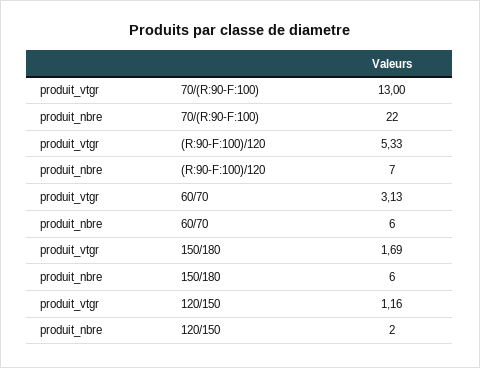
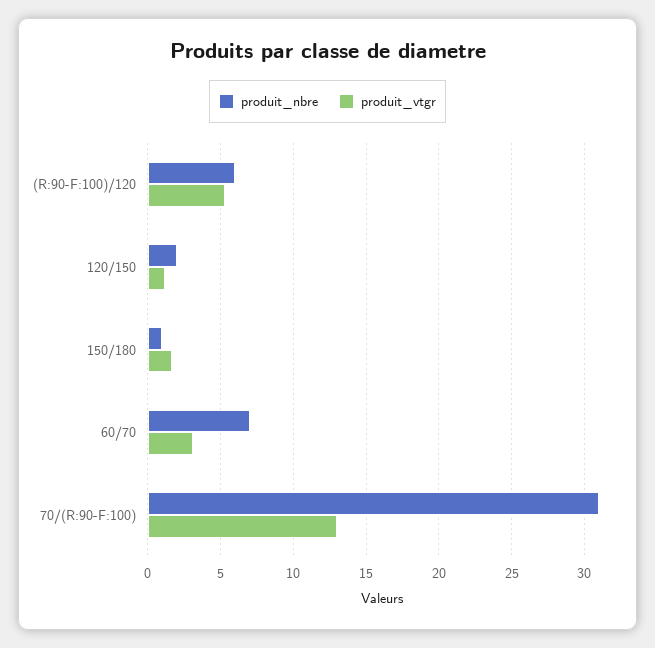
produit_nbre, 70/(R:90-F:100): 22 -> 31
produit_nbre, (R:90-F:100)/120: 7 -> 6
produit_nbre, 60/70: 6 -> 7
produit_nbre, 150/180: 6 -> 1

